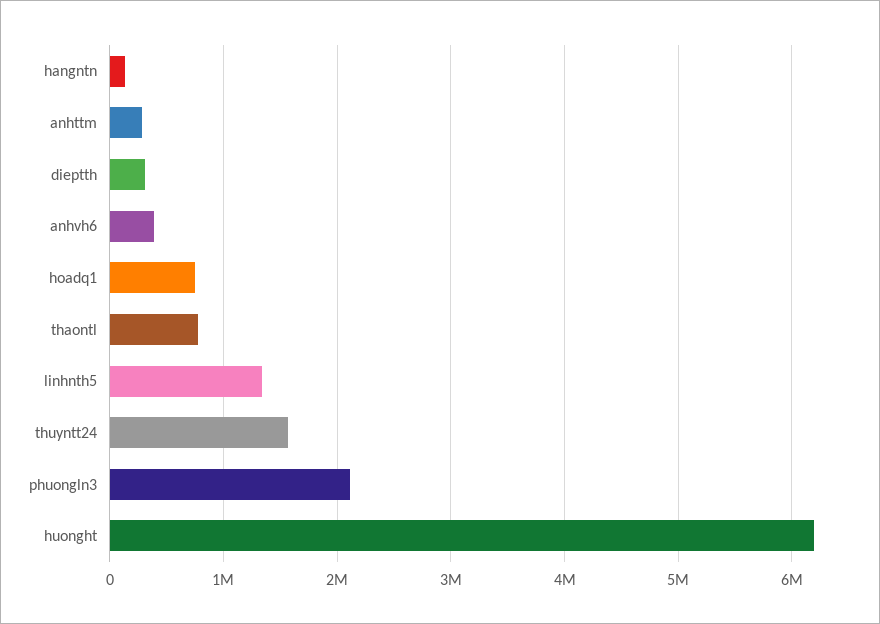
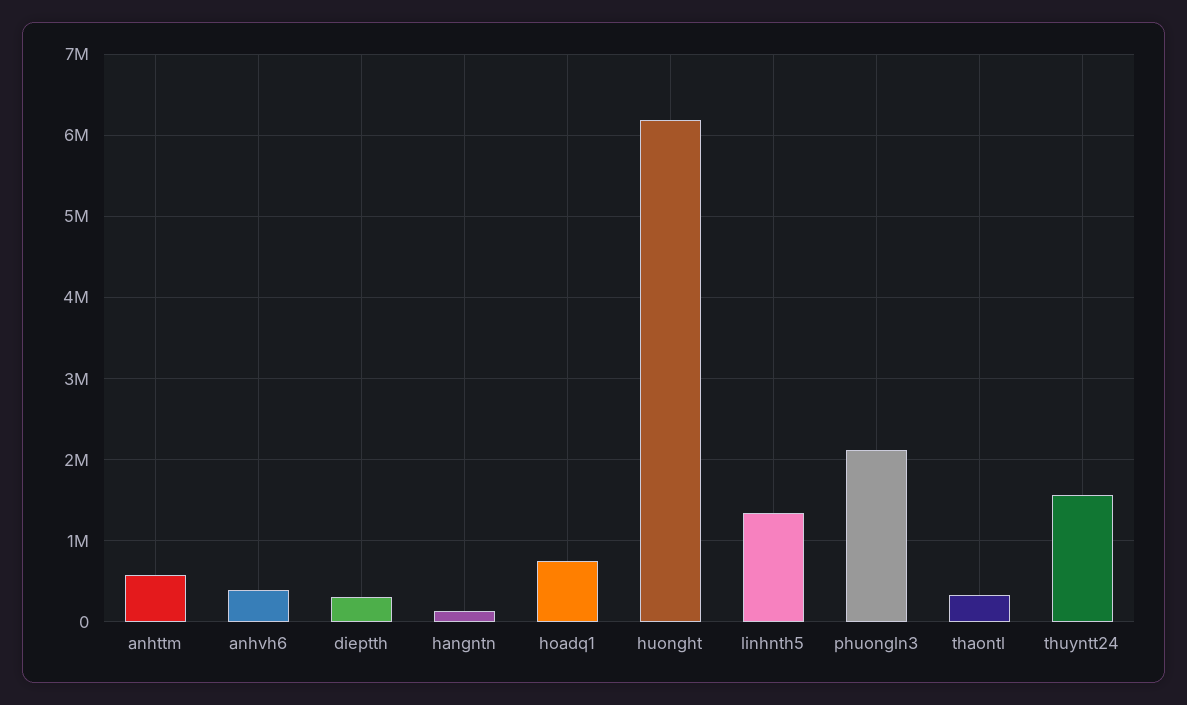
anhttm: 300000 -> 600000
thaontl: 800000 -> 300000

